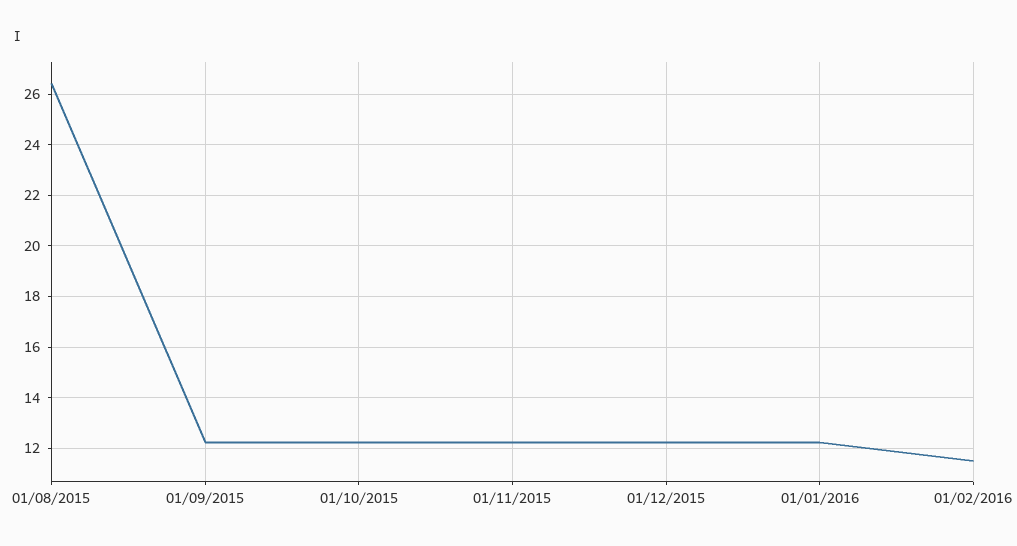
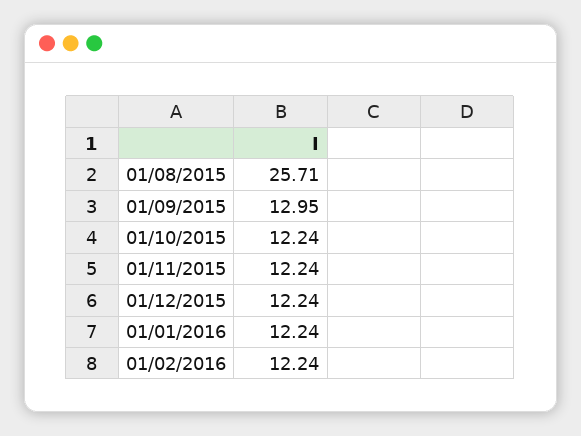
01/08/2015: 26.5 -> 25.71
01/09/2015: 12.25 -> 12.95
01/02/2016: 11.5 -> 12.24

